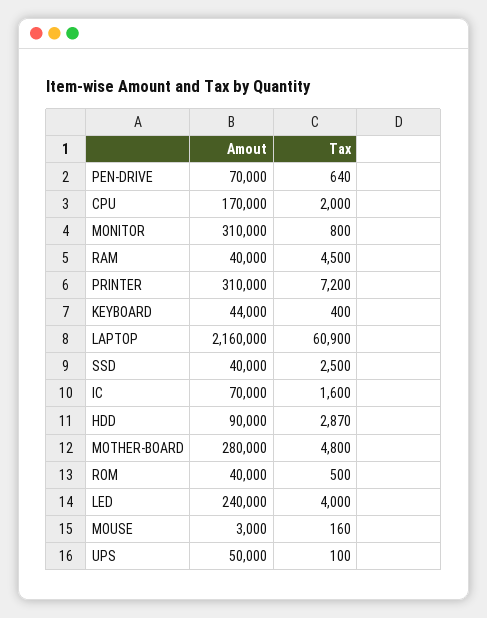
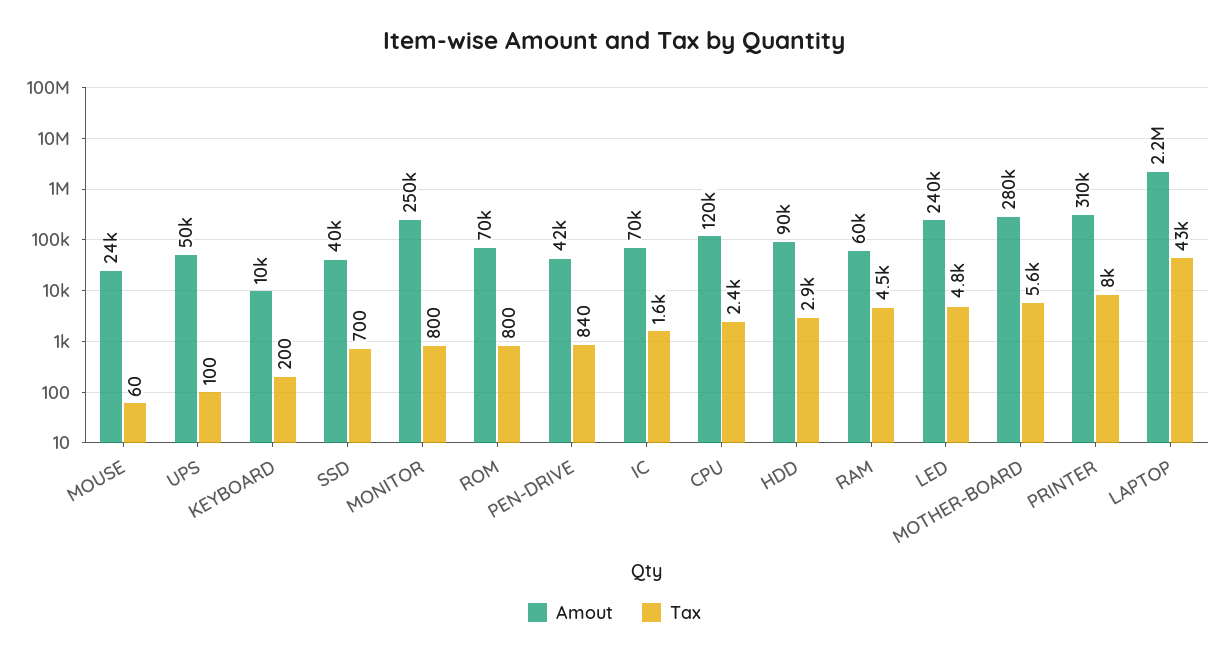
Amout, PEN-DRIVE: 70000 -> 42000
Tax, PEN-DRIVE: 640 -> 840
Amout, CPU: 170000 -> 120000
Tax, CPU: 2000 -> 2400
Amout, MONITOR: 310000 -> 250000
Amout, RAM: 40000 -> 60000
Tax, PRINTER: 7200 -> 8000
Amout, KEYBOARD: 44000 -> 10000
Tax, KEYBOARD: 400 -> 200
Tax, LAPTOP: 60900 -> 43000
Tax, SSD: 2500 -> 700
Tax, MOTHER-BOARD: 4800 -> 5600
Amout, ROM: 40000 -> 70000
Tax, ROM: 500 -> 800
Tax, LED: 4000 -> 4800
Amout, MOUSE: 3000 -> 24000
Tax, MOUSE: 160 -> 60

